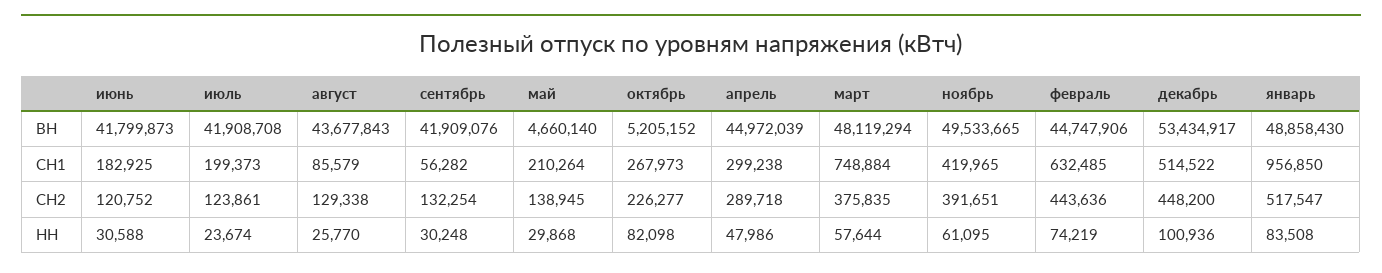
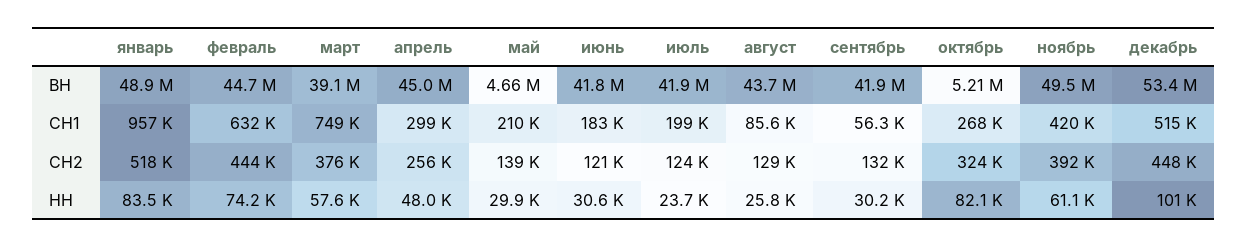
март, ВН: 48119294 -> 39100000
октябрь, СН2: 226277 -> 324000
апрель, СН2: 289718 -> 256000

